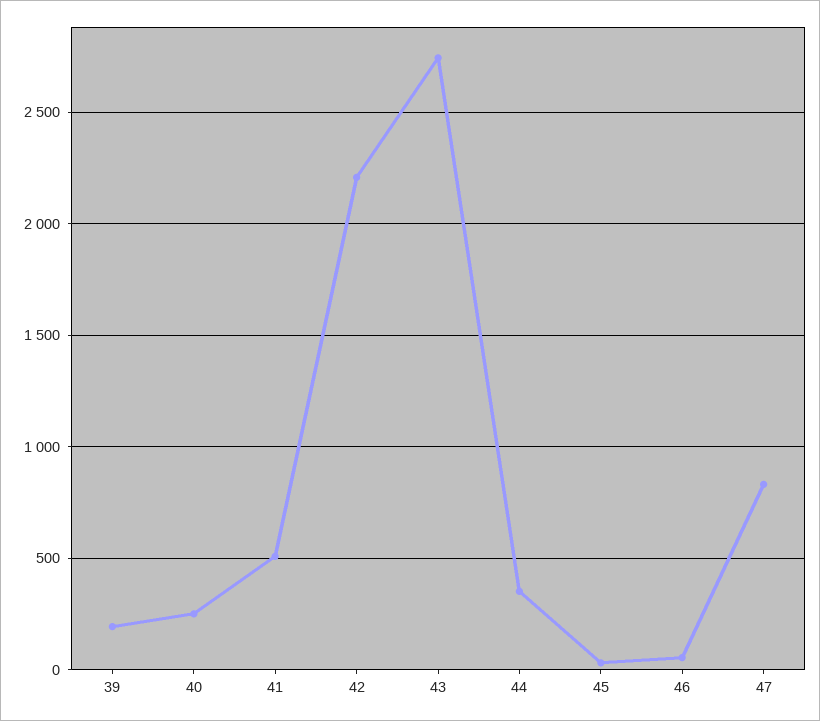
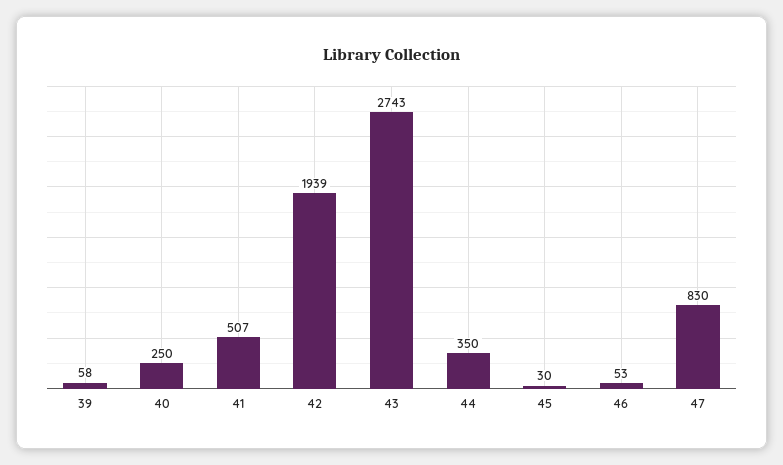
39: 200 -> 58
42: 2200 -> 1939

